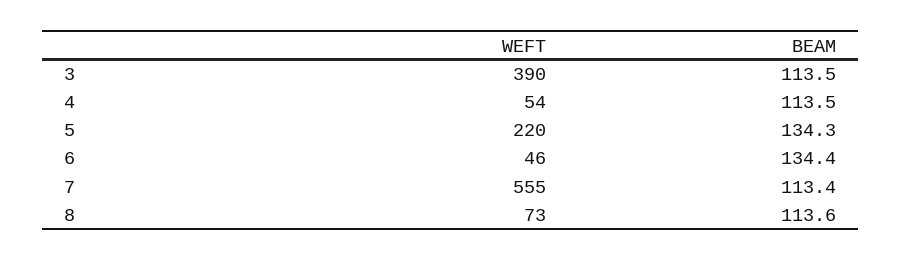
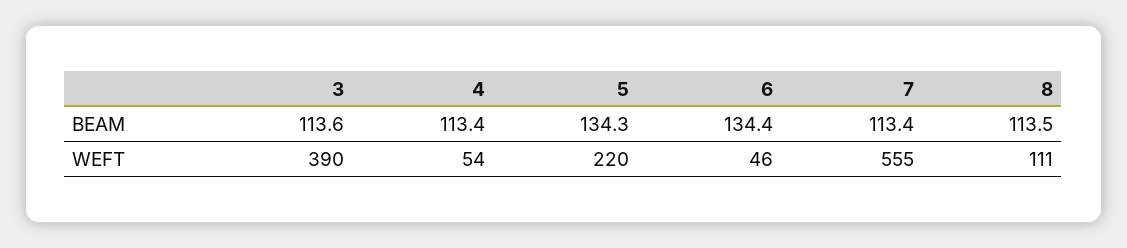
BEAM, 3: 113.5 -> 113.6
BEAM, 4: 113.5 -> 113.4
WEFT, 8: 73 -> 111
BEAM, 8: 113.6 -> 113.5

